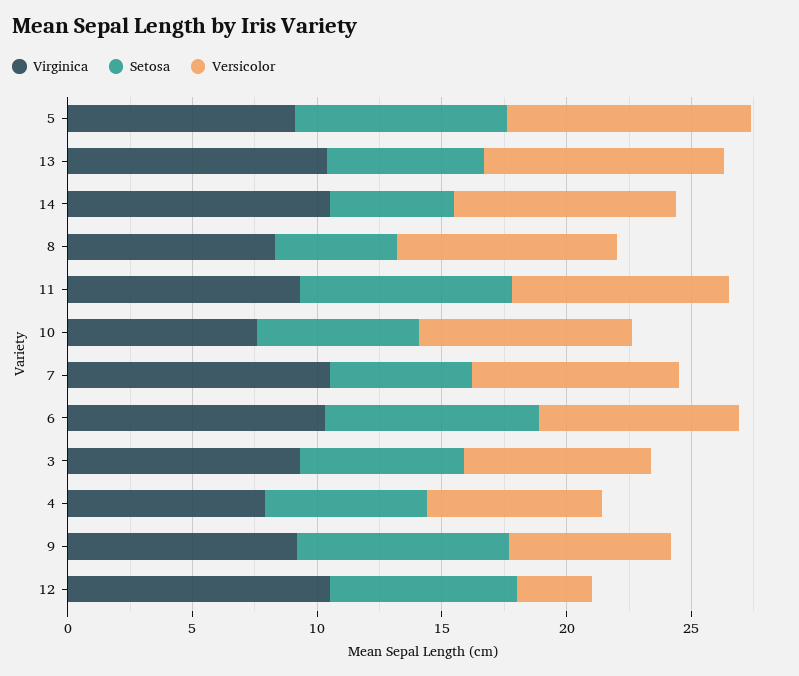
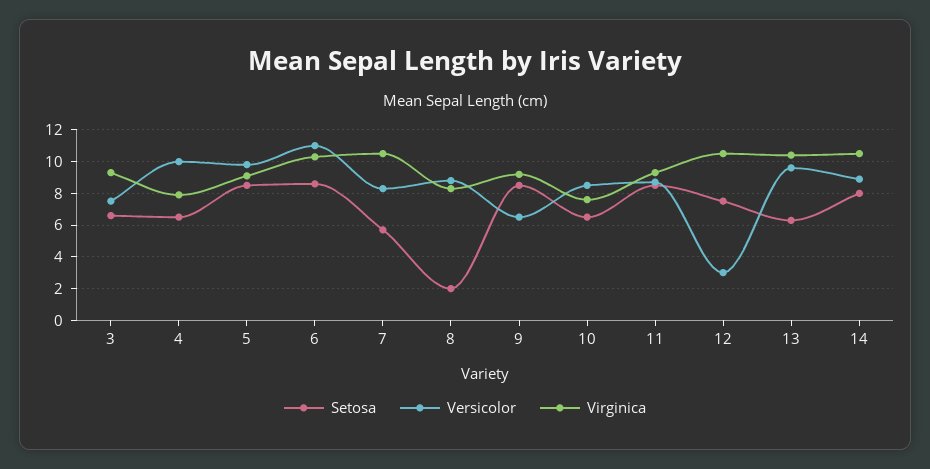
Setosa, 14: 5 -> 8
Setosa, 8: 5 -> 2
Versicolor, 6: 8 -> 11
Versicolor, 4: 7 -> 10

